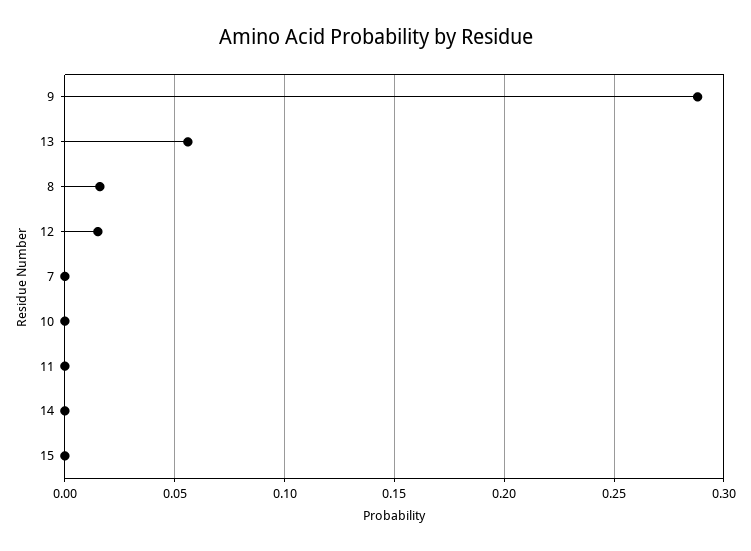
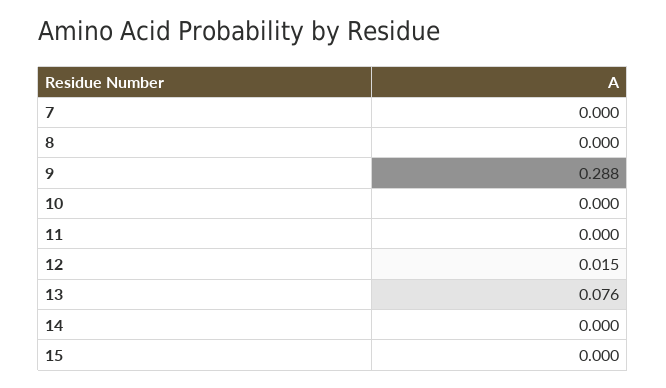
13: 0.055 -> 0.076
8: 0.015 -> 0

